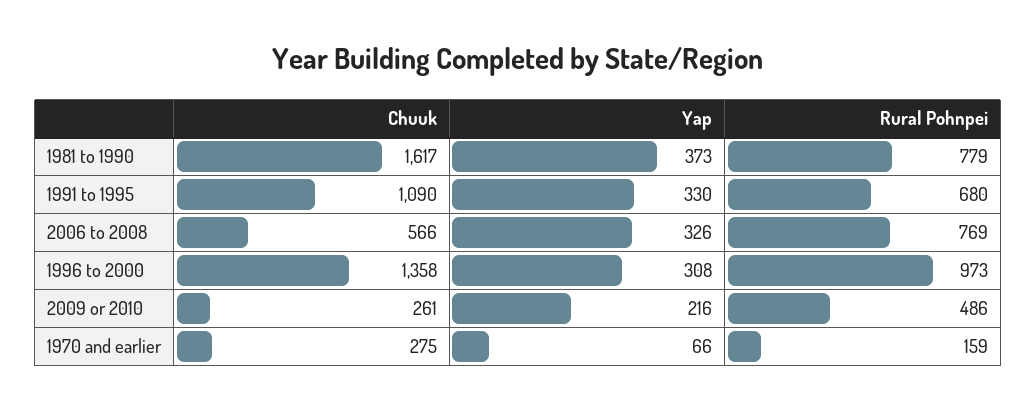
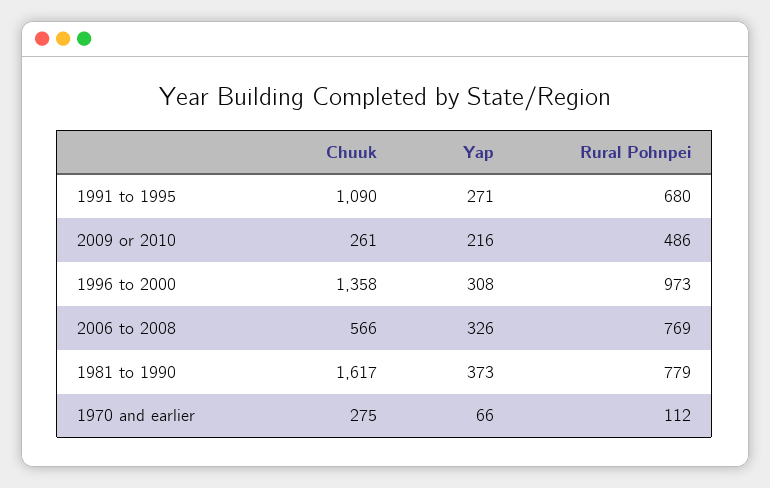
Yap, 1991 to 1995: 330 -> 271
Rural Pohnpei, 1970 and earlier: 159 -> 112

